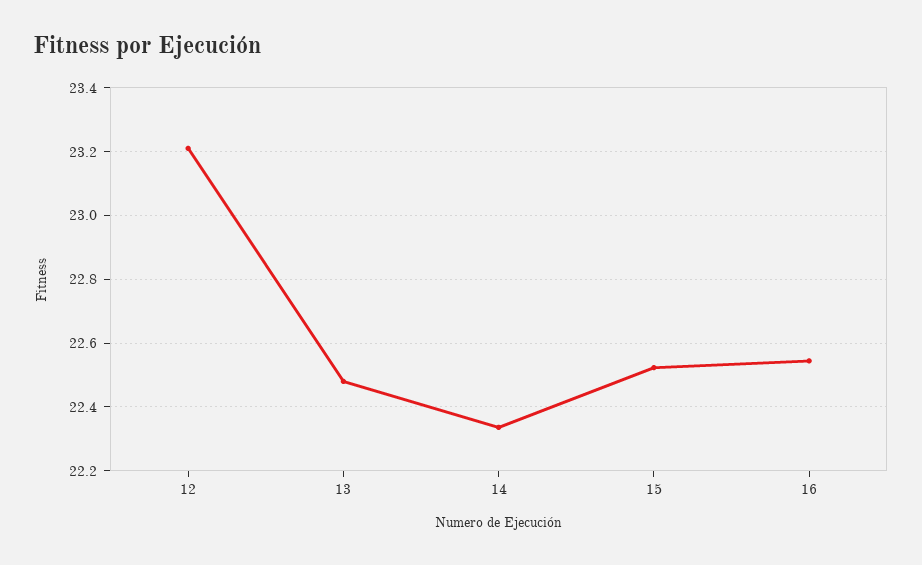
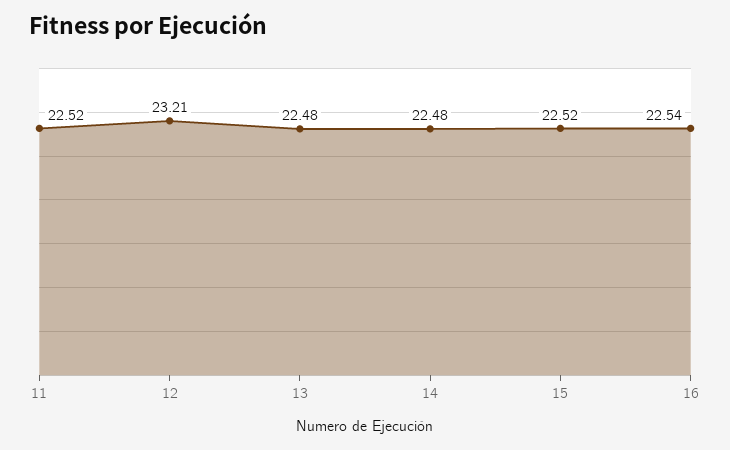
14: 22.34 -> 22.48
11: none -> 22.52

